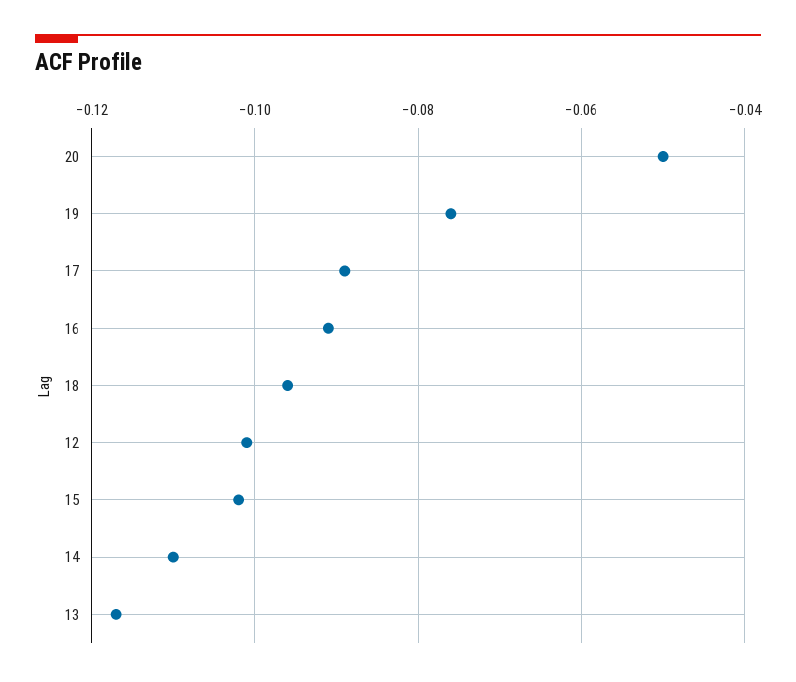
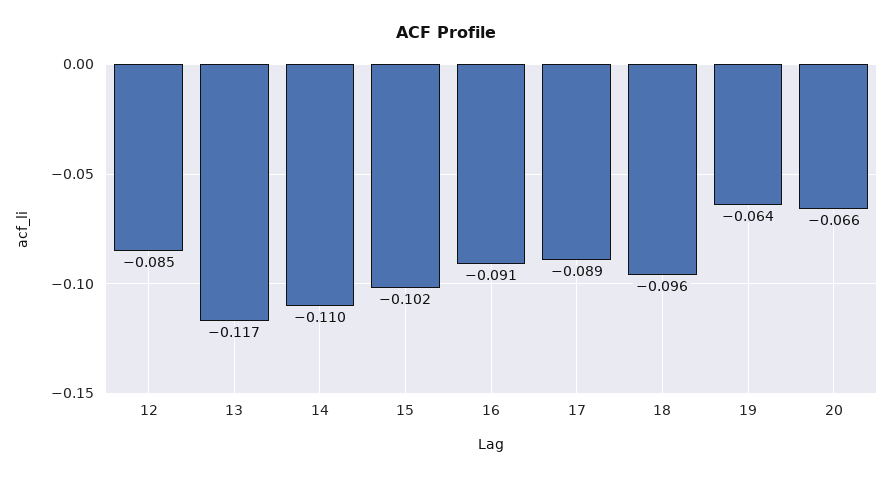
20: -0.05 -> -0.066
19: -0.075 -> -0.064
12: -0.1 -> -0.085

